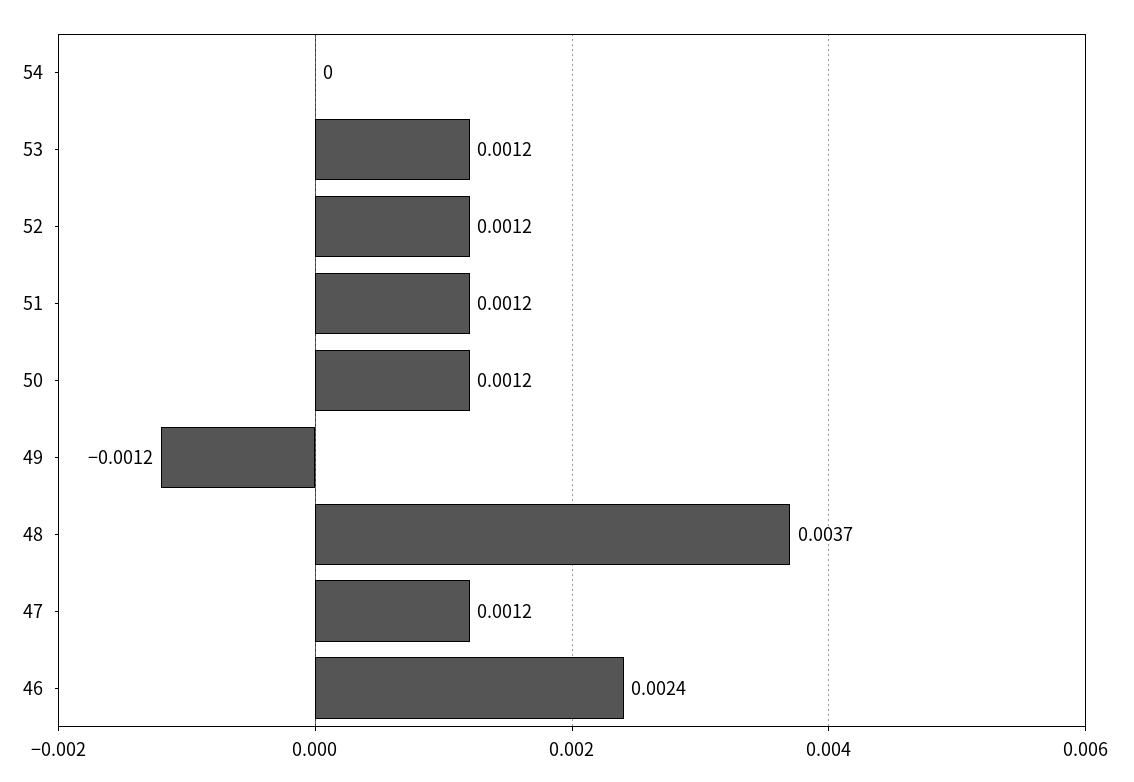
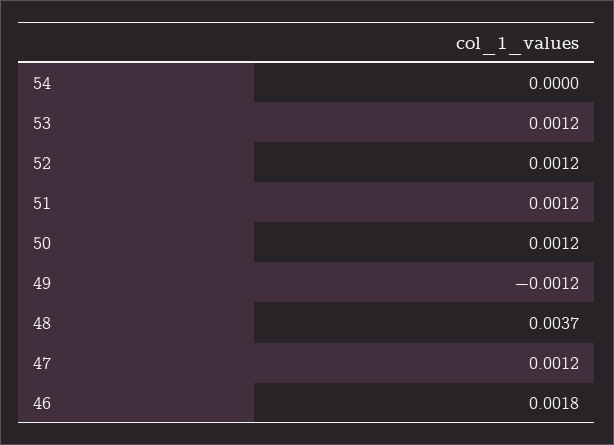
46: 0.0024 -> 0.0018

